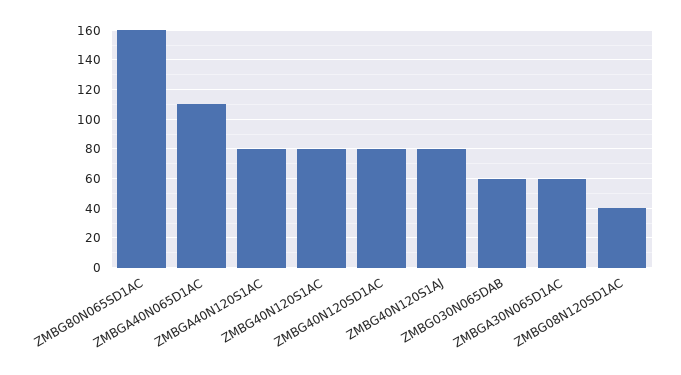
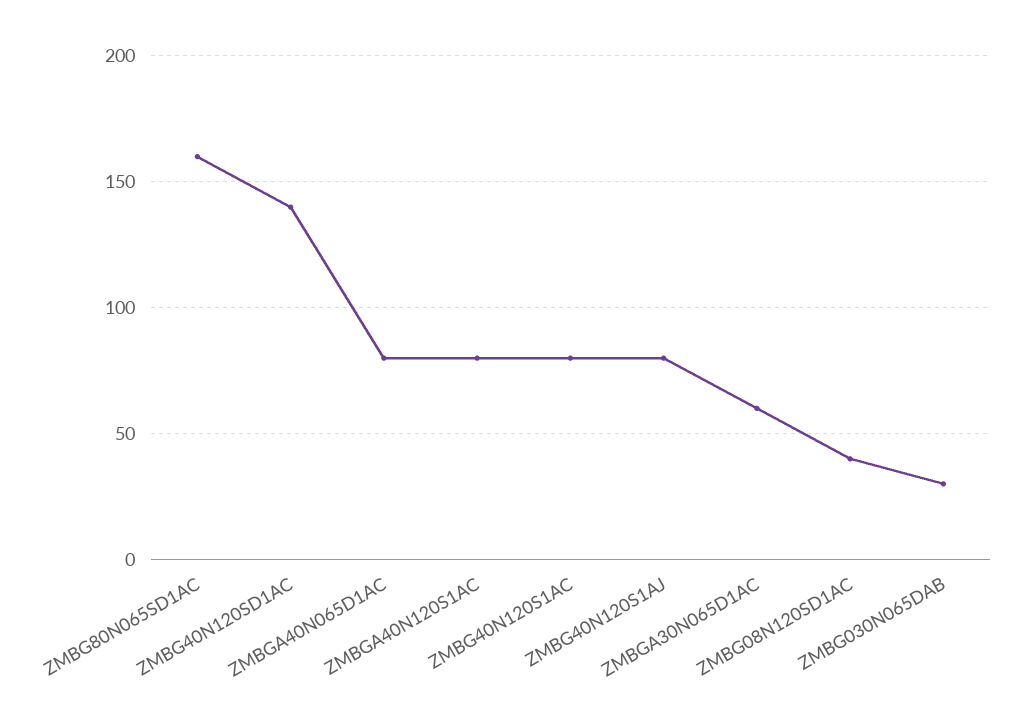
ZMBGA40N065D1AC: 110 -> 80
ZMBG40N120SD1AC: 80 -> 140
ZMBG030N065DAB: 60 -> 30

